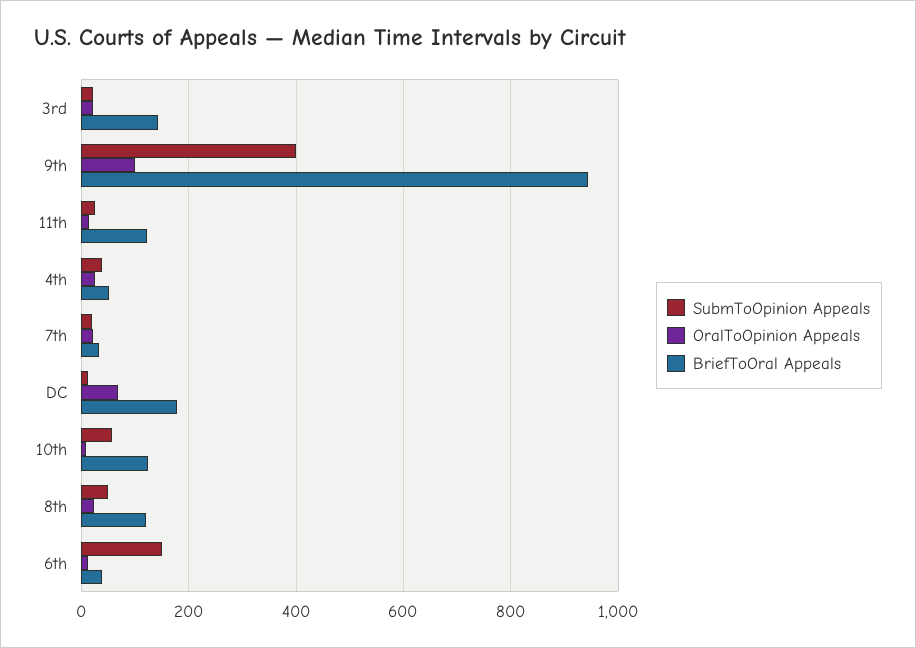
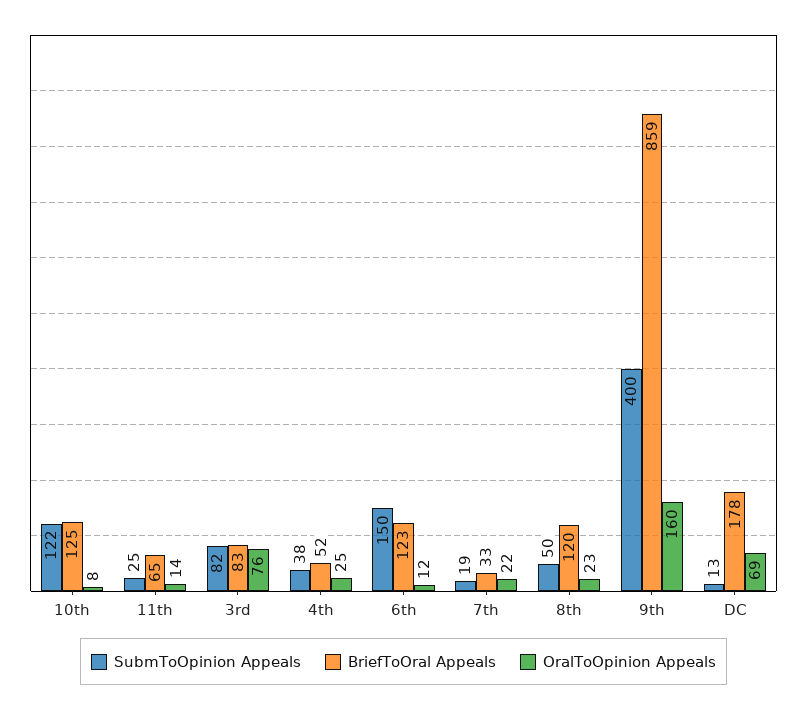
SubmToOpinion Appeals, 3rd: 20 -> 82
OralToOpinion Appeals, 3rd: 20 -> 76
BriefToOral Appeals, 3rd: 140 -> 83
OralToOpinion Appeals, 9th: 100 -> 160
BriefToOral Appeals, 9th: 940 -> 859
BriefToOral Appeals, 11th: 120 -> 65
SubmToOpinion Appeals, 10th: 60 -> 122
BriefToOral Appeals, 6th: 40 -> 123

